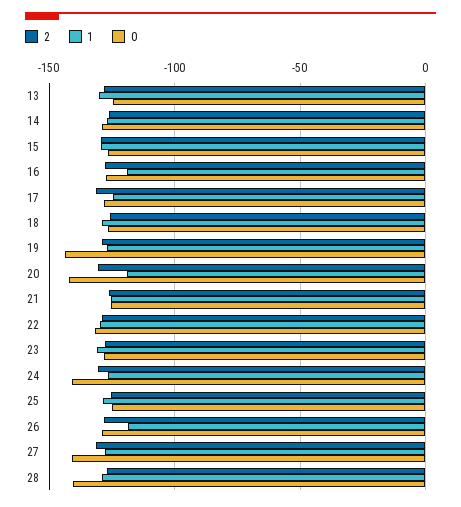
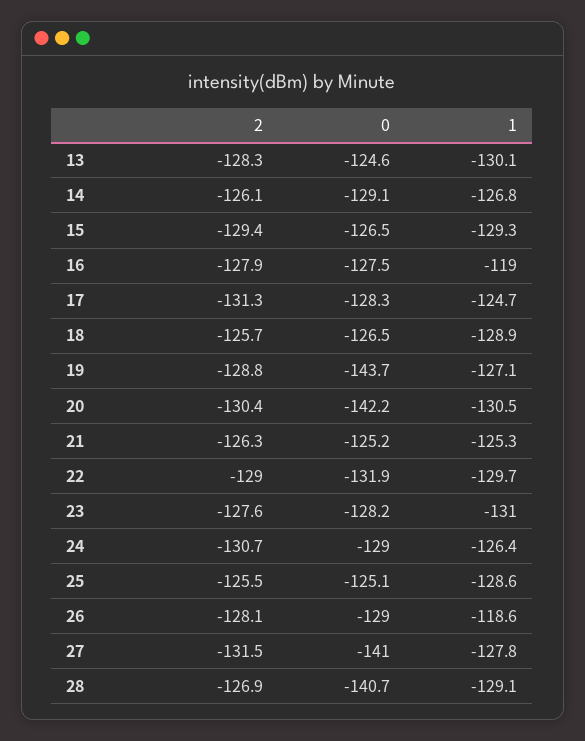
1, 20: -120 -> -130.5
0, 24: -140 -> -129

